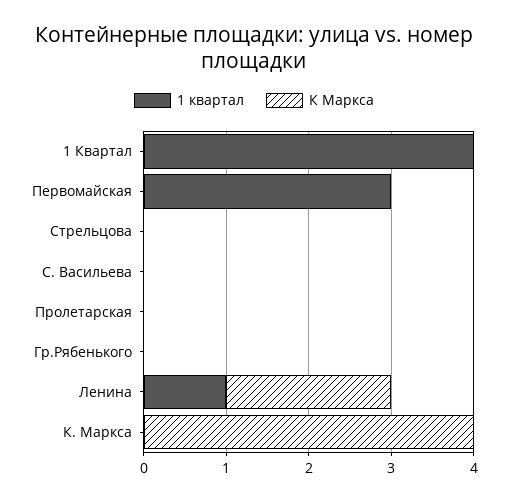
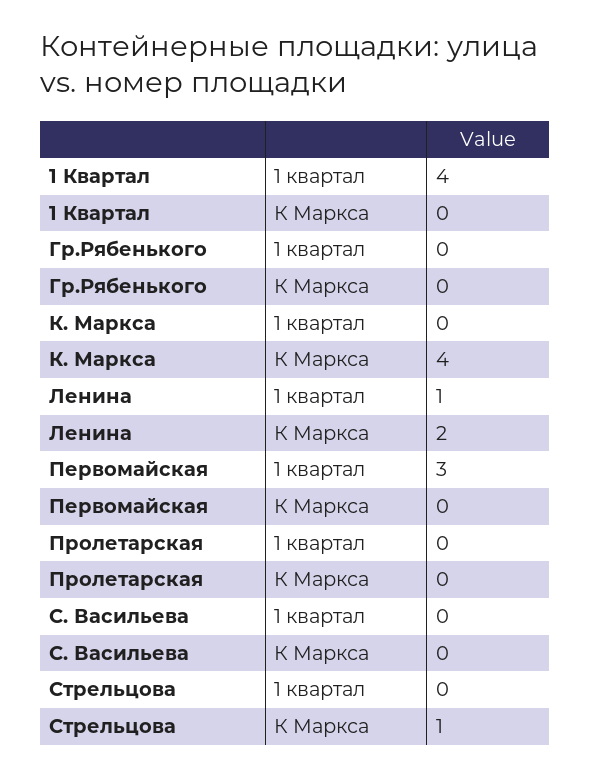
К Маркса, Стрельцова: 0 -> 1

